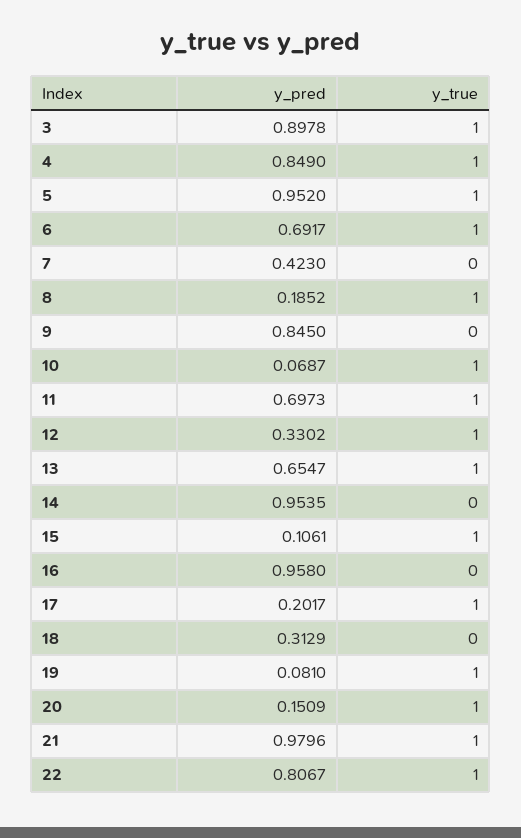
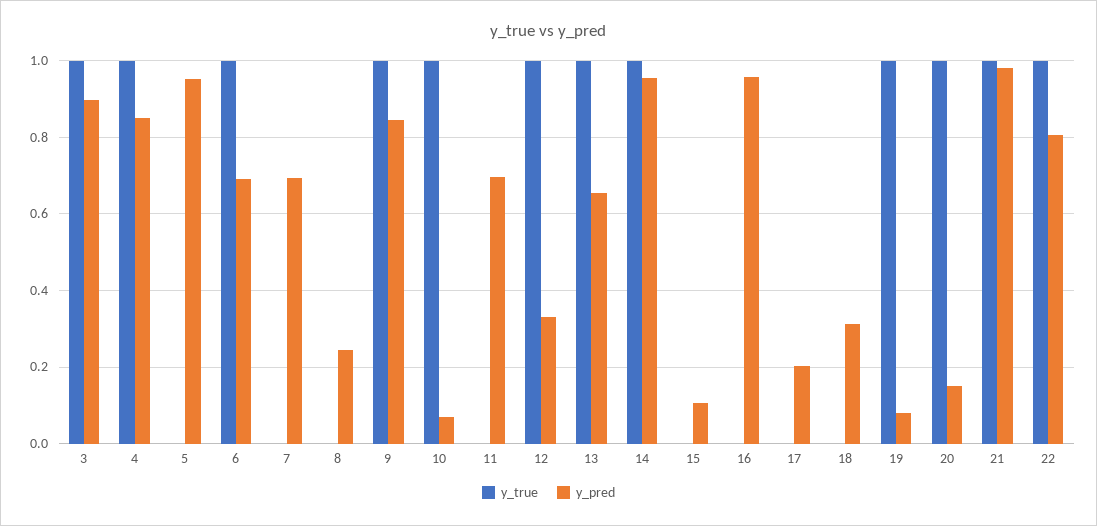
y_true, 5: 1 -> 0
y_pred, 7: 0.423 -> 0.7
y_pred, 8: 0.1852 -> 0.24
y_true, 8: 1 -> 0
y_true, 9: 0 -> 1
y_true, 11: 1 -> 0
y_true, 14: 0 -> 1
y_true, 15: 1 -> 0
y_true, 17: 1 -> 0

